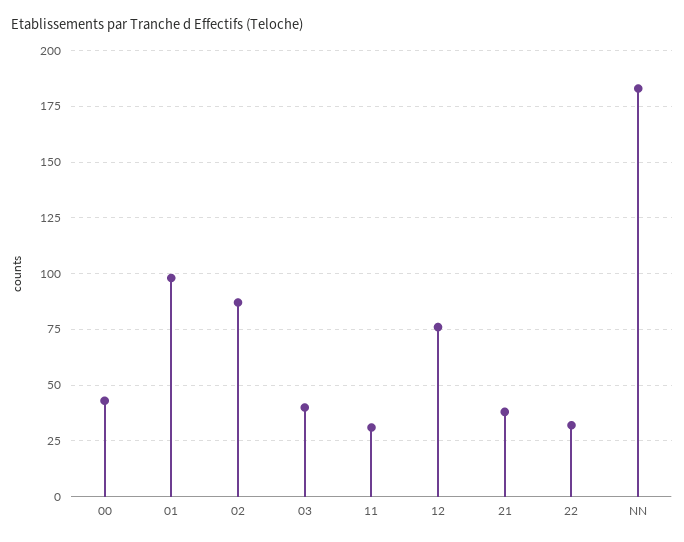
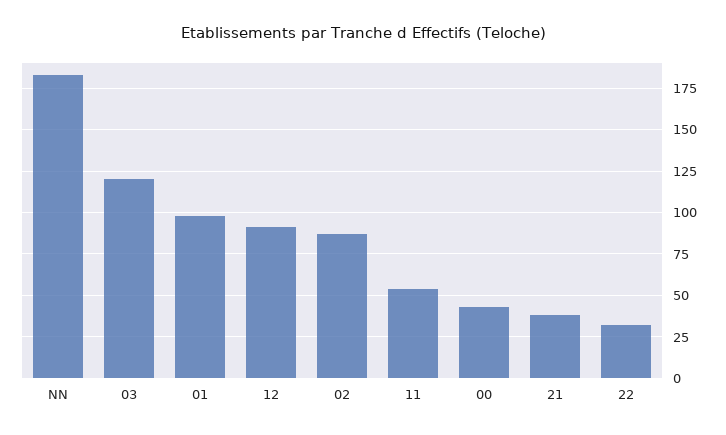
03: 40 -> 120
11: 30 -> 55
12: 75 -> 90

